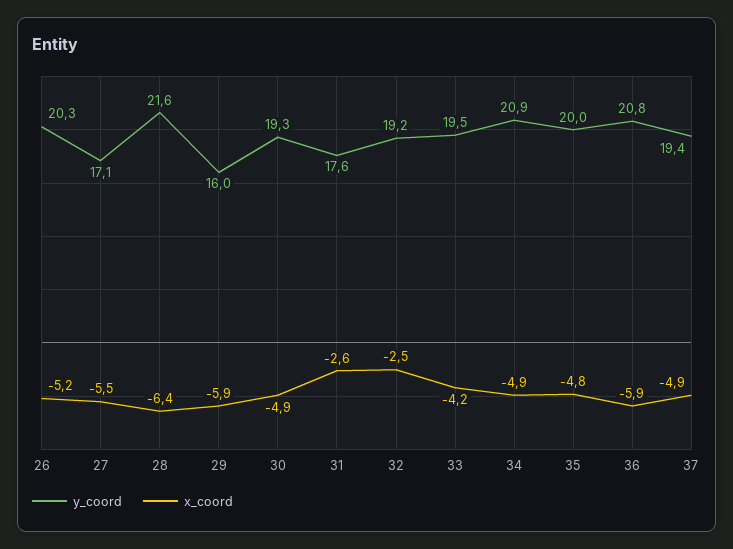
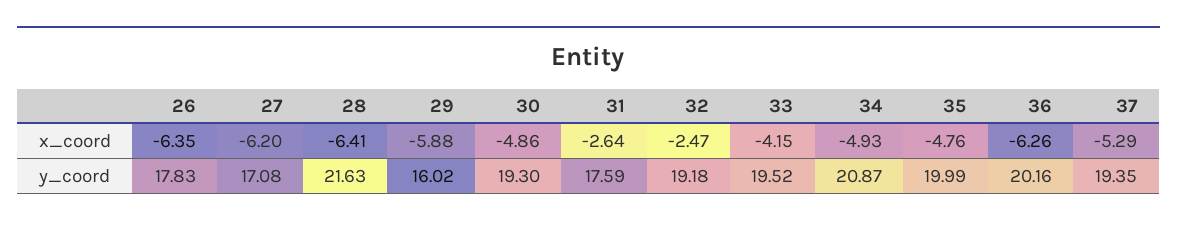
y_coord, 26: 20.3 -> 17.83
x_coord, 26: -5.2 -> -6.35
x_coord, 27: -5.5 -> -6.2
y_coord, 36: 20.8 -> 20.16
x_coord, 36: -5.9 -> -6.26
x_coord, 37: -4.9 -> -5.29

